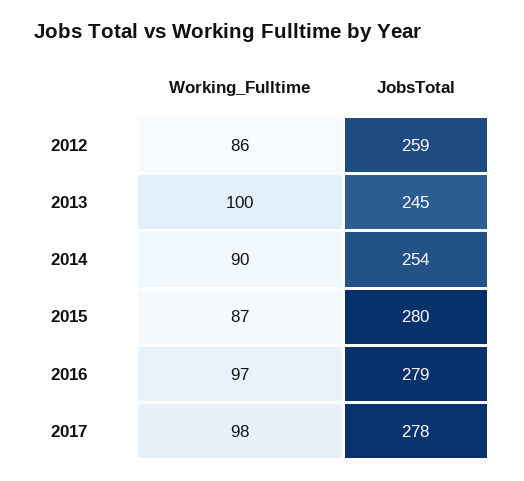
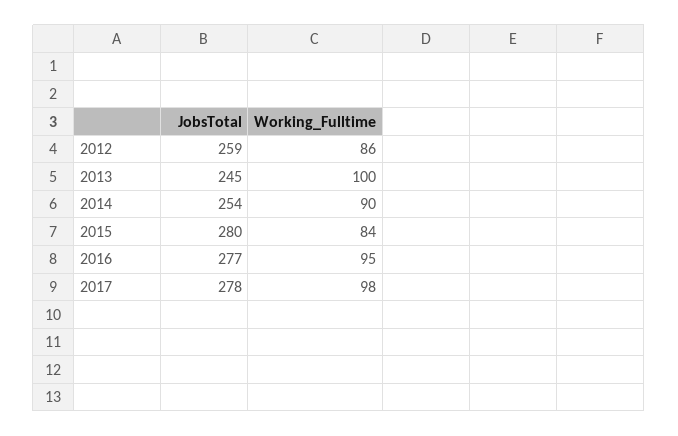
Working_Fulltime, 2015: 87 -> 84
Working_Fulltime, 2016: 97 -> 95
JobsTotal, 2016: 279 -> 277

